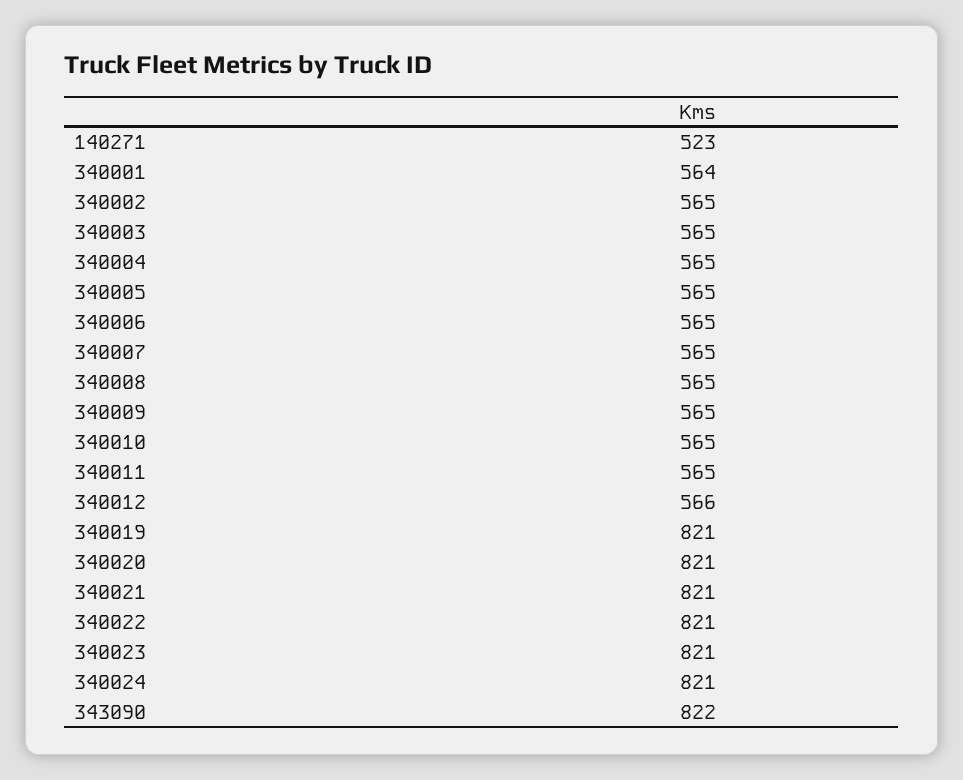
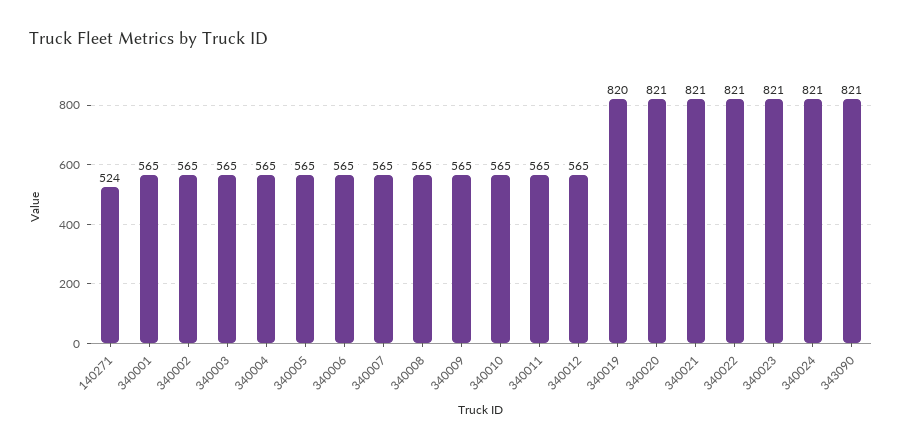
140271: 523 -> 524
340001: 564 -> 565
340012: 566 -> 565
340019: 821 -> 820
343090: 822 -> 821

